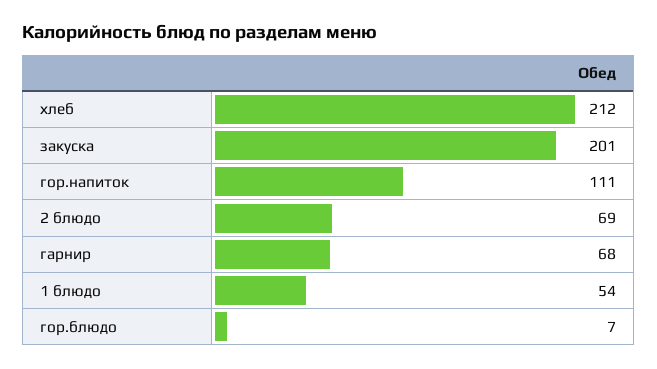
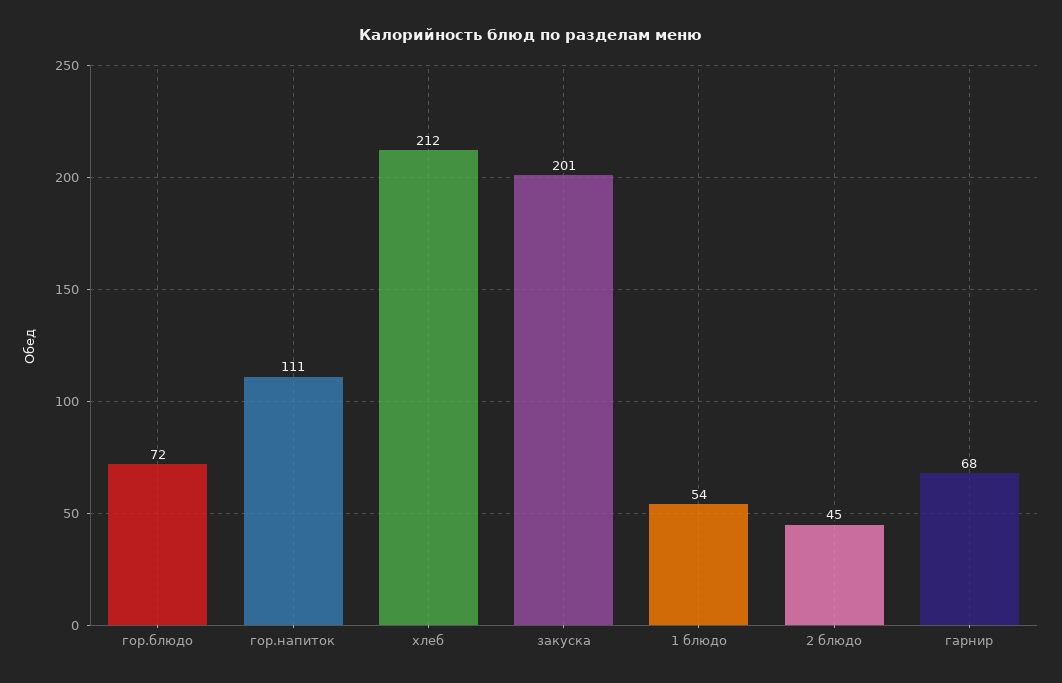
2 блюдо: 69 -> 45
гор.блюдо: 7 -> 72

